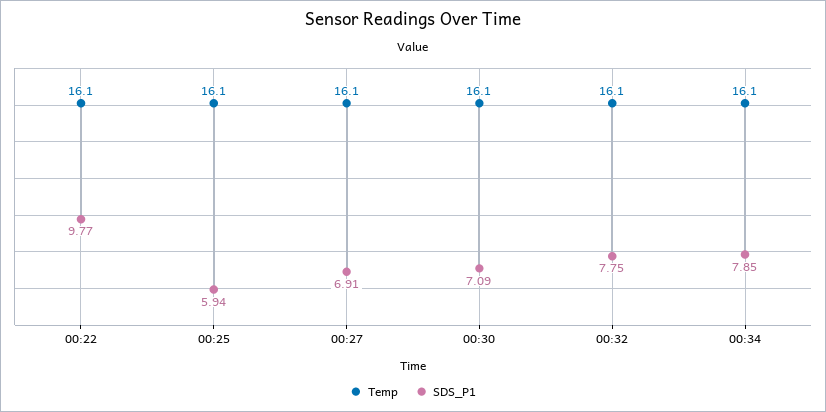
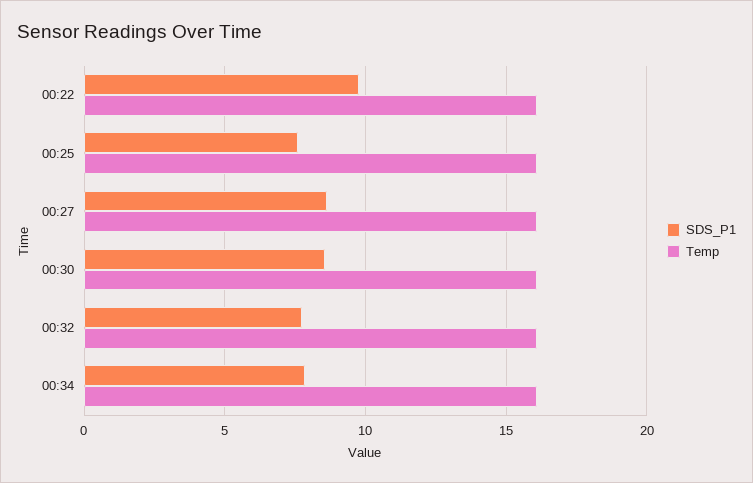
SDS_P1, 00:25: 5.94 -> 7.5
SDS_P1, 00:27: 6.91 -> 8.5
SDS_P1, 00:30: 7.09 -> 8.5

